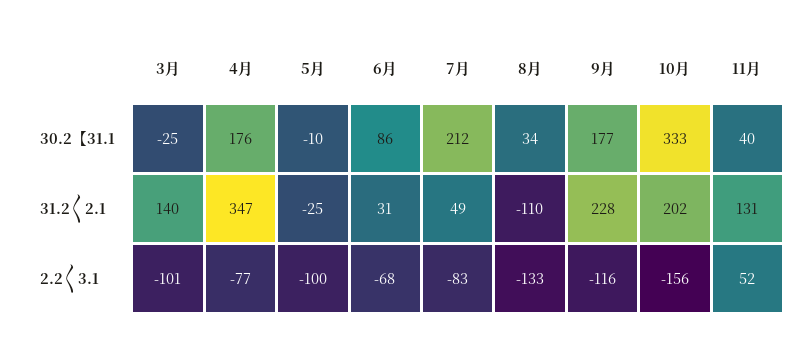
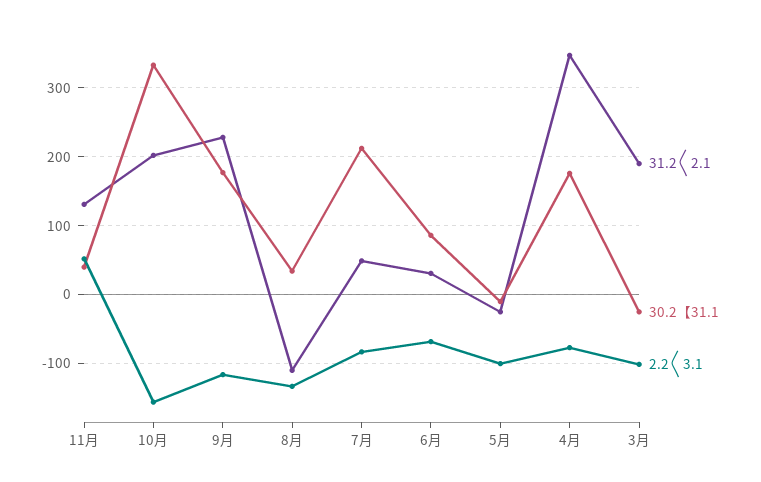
31.2〱2.1, 3月: 140 -> 190

